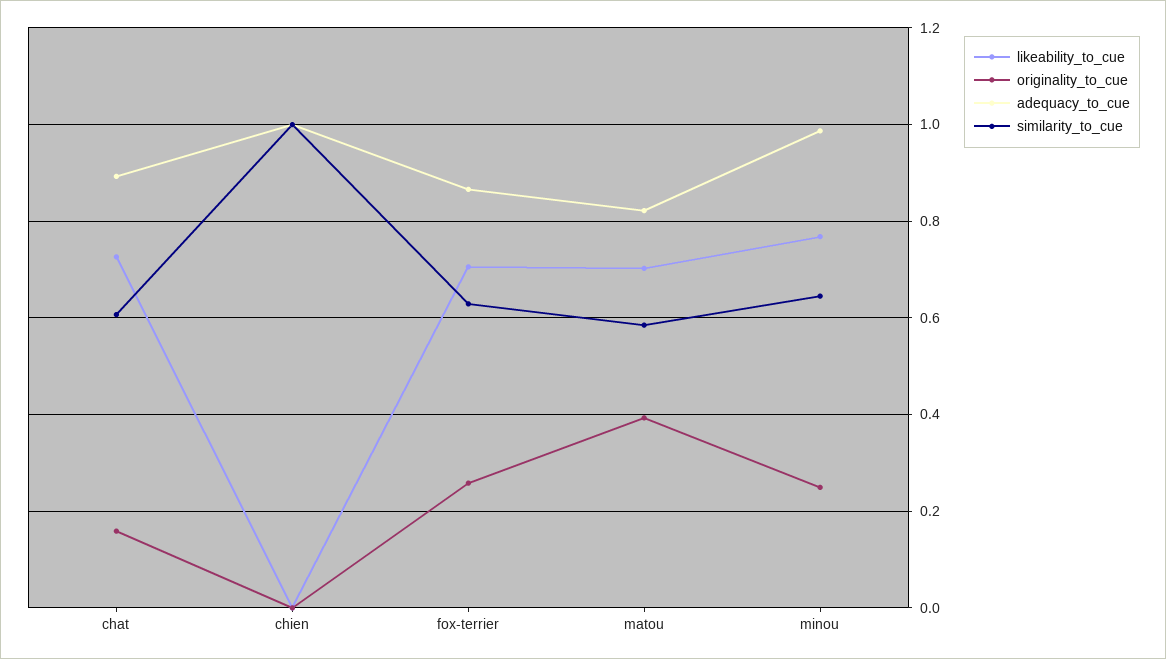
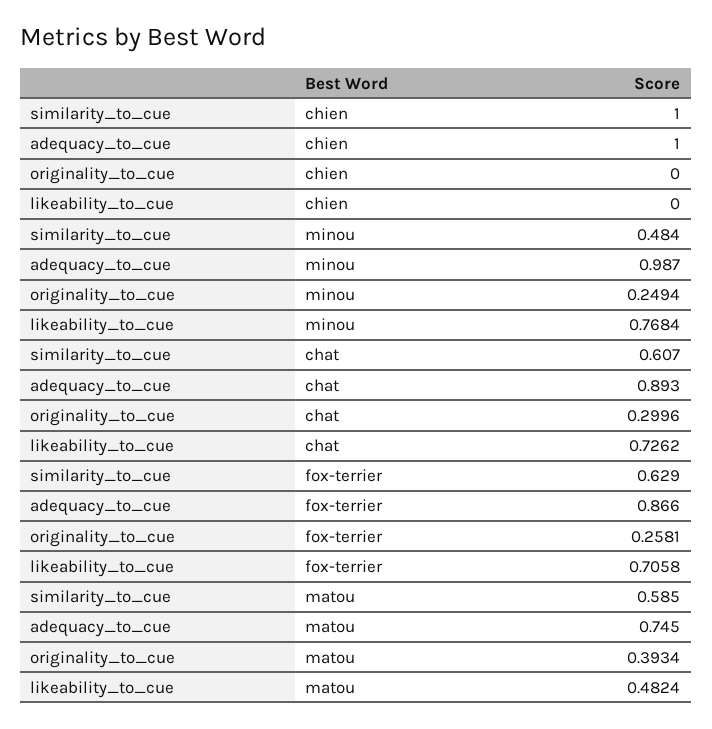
originality_to_cue, chat: 0.16 -> 0.2996
likeability_to_cue, matou: 0.7 -> 0.4824
adequacy_to_cue, matou: 0.82 -> 0.745
similarity_to_cue, minou: 0.64 -> 0.484

